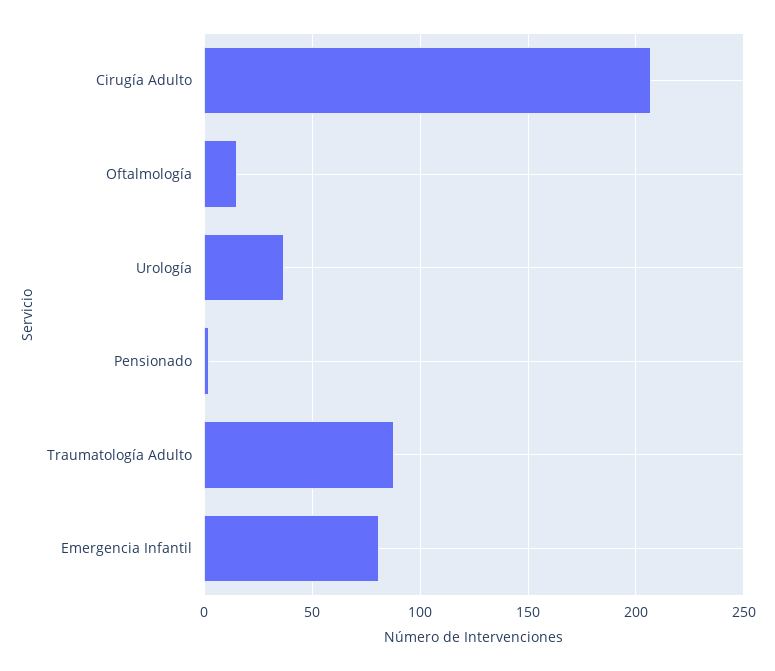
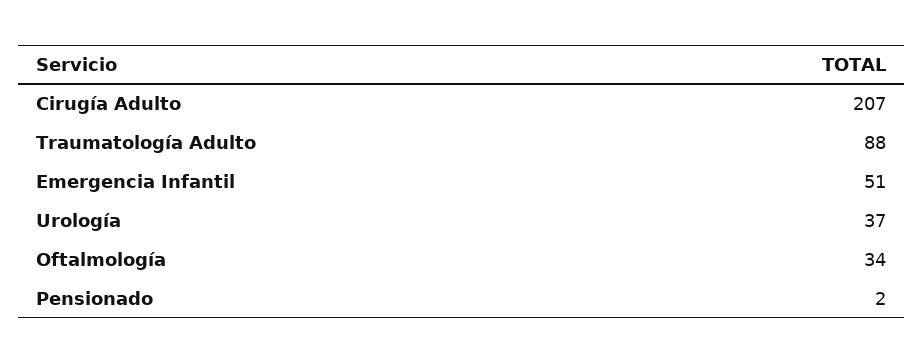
Oftalmología: 15 -> 34
Emergencia Infantil: 80 -> 51

